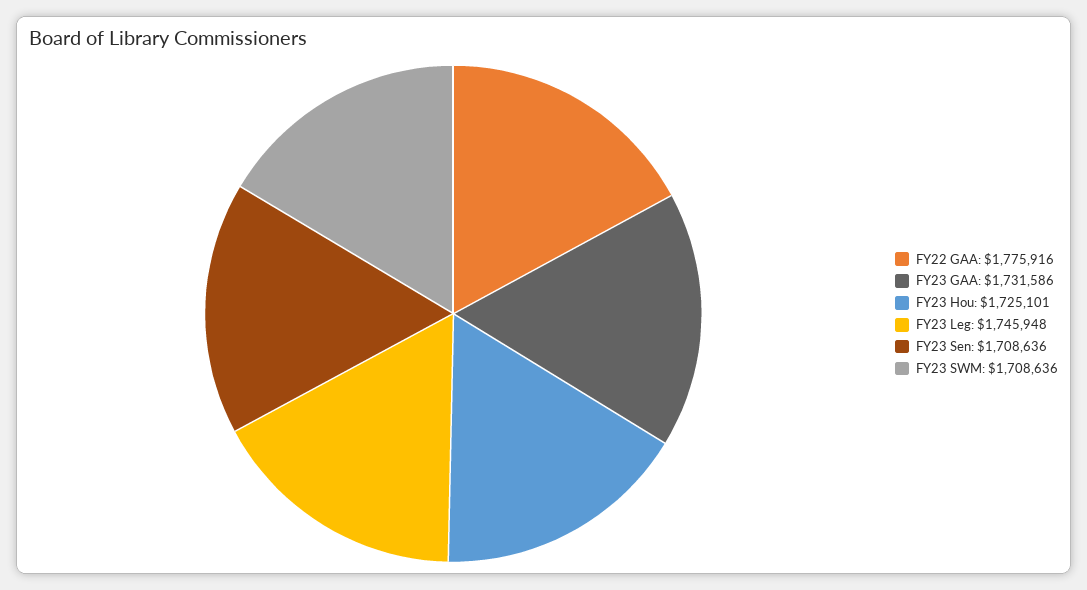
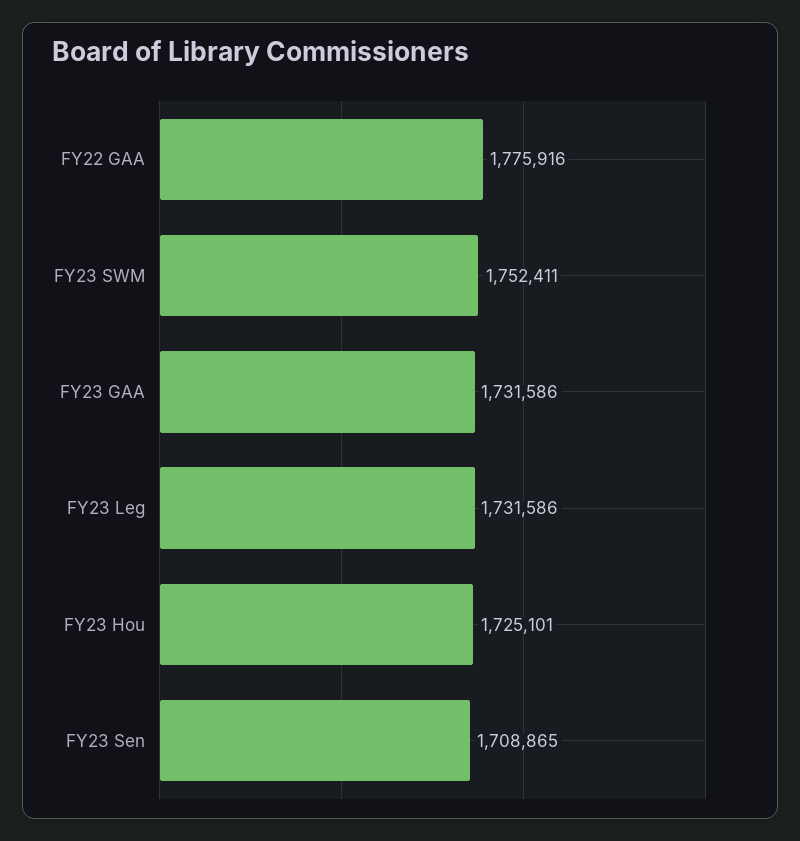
FY23 Leg: 1745948 -> 1731586
FY23 Sen: 1708636 -> 1708865
FY23 SWM: 1708636 -> 1752411

